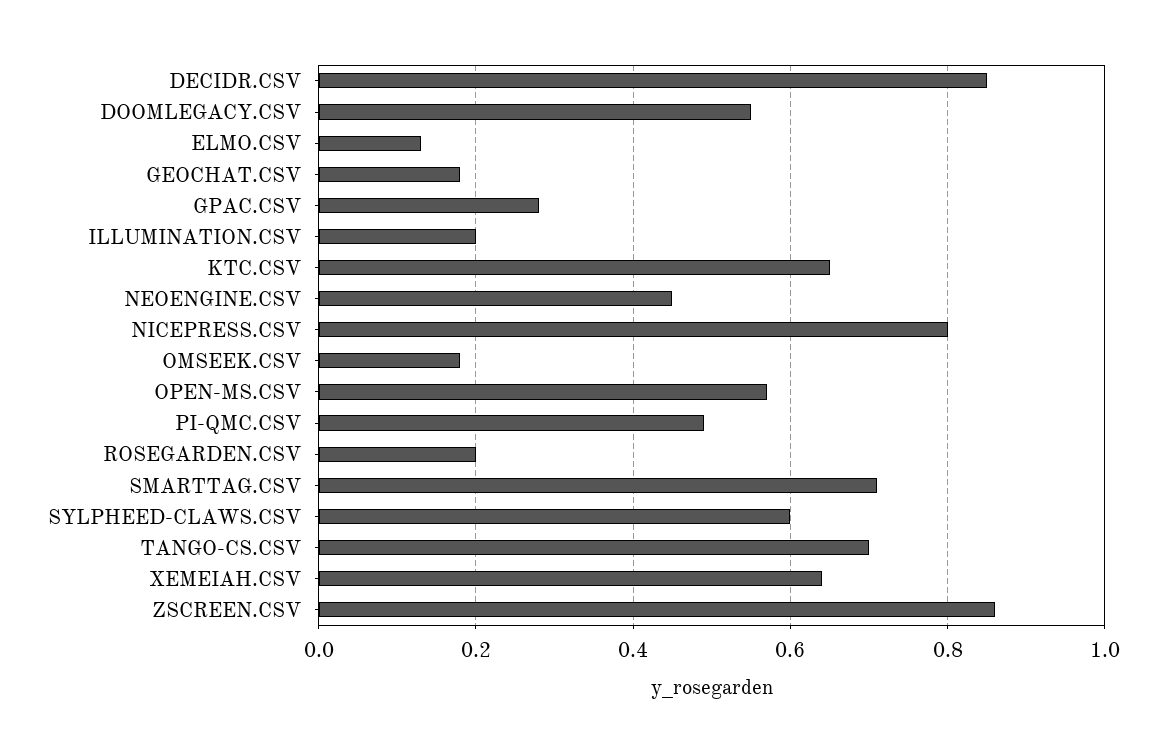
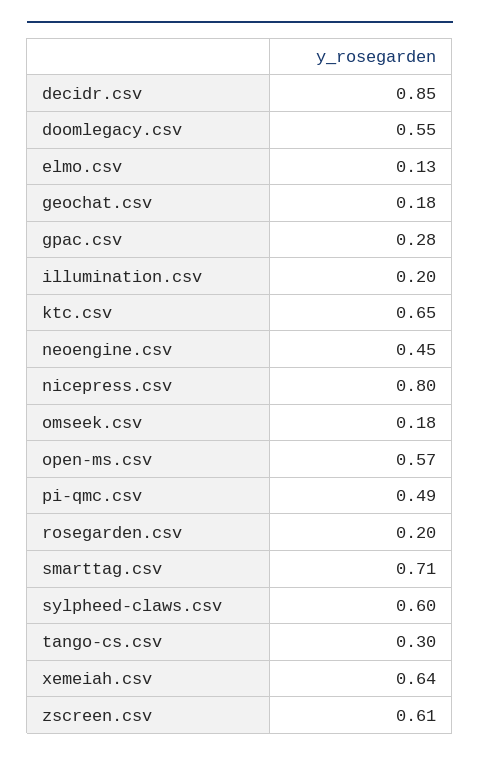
TANGO-CS.CSV: 0.7 -> 0.3
ZSCREEN.CSV: 0.85 -> 0.61

